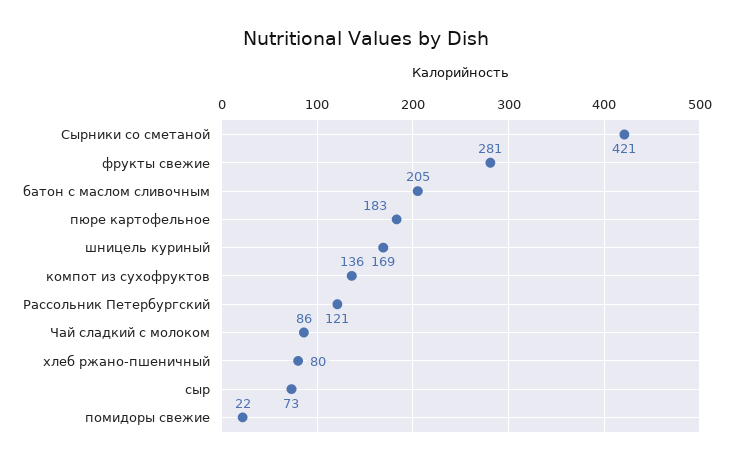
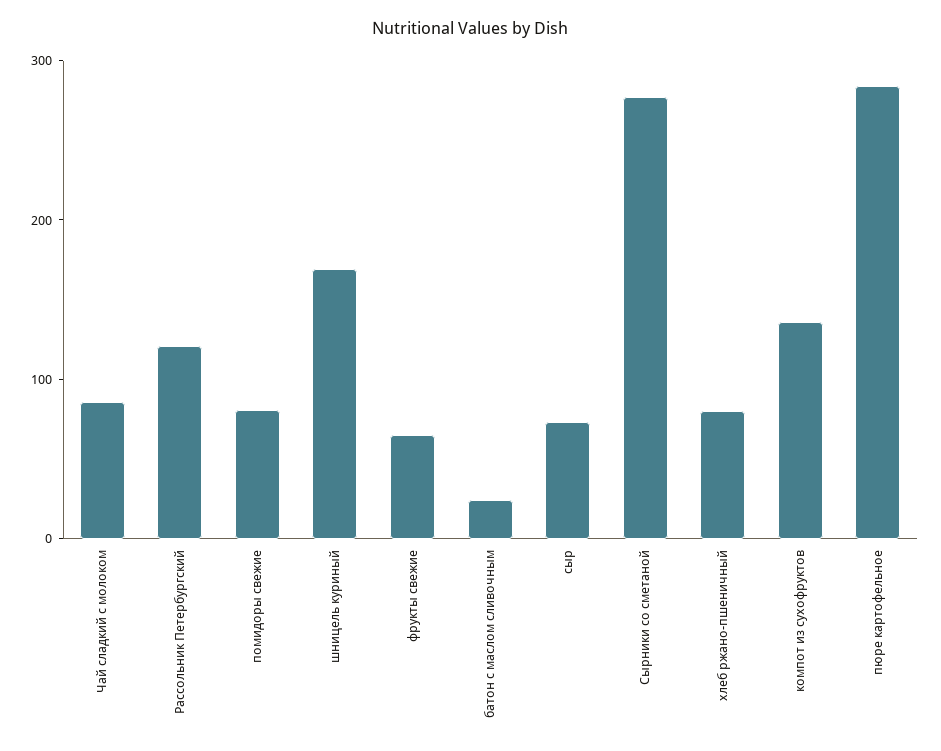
Сырники со сметаной: 421 -> 280
фрукты свежие: 281 -> 60
батон с маслом сливочным: 205 -> 20
пюре картофельное: 183 -> 280
помидоры свежие: 22 -> 80

